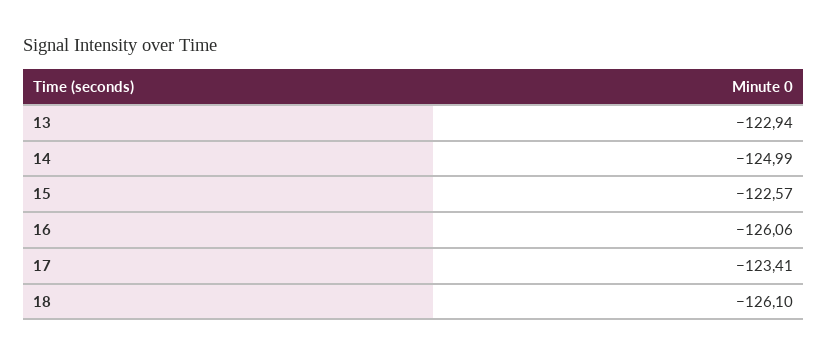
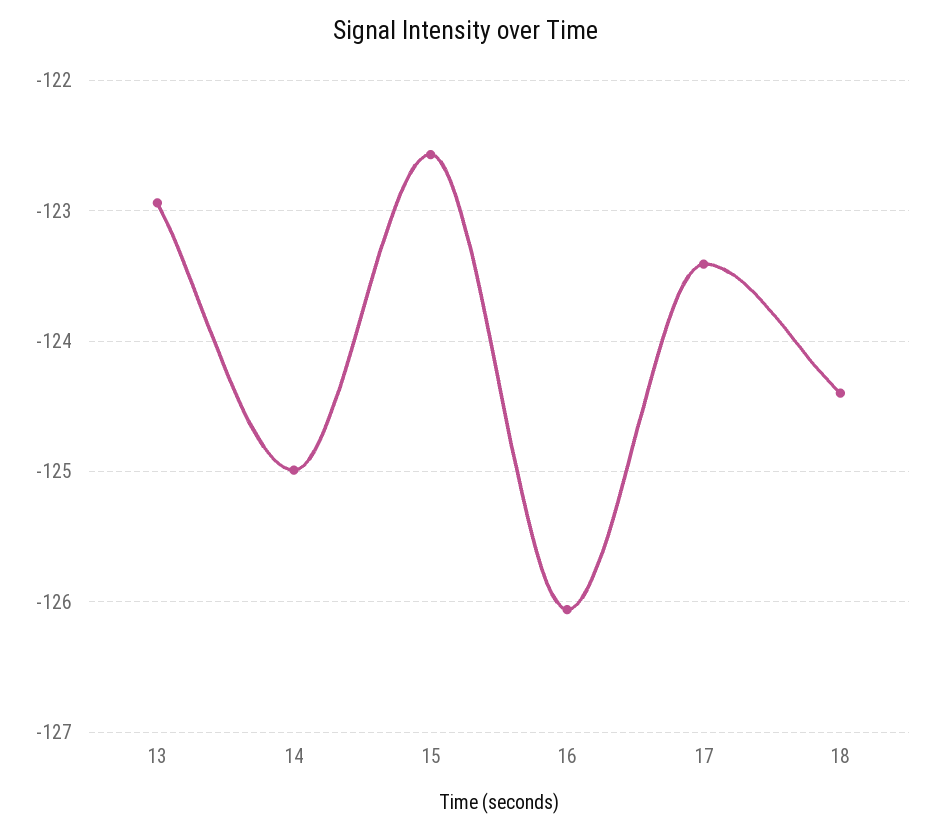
18: -126.1 -> -124.4

